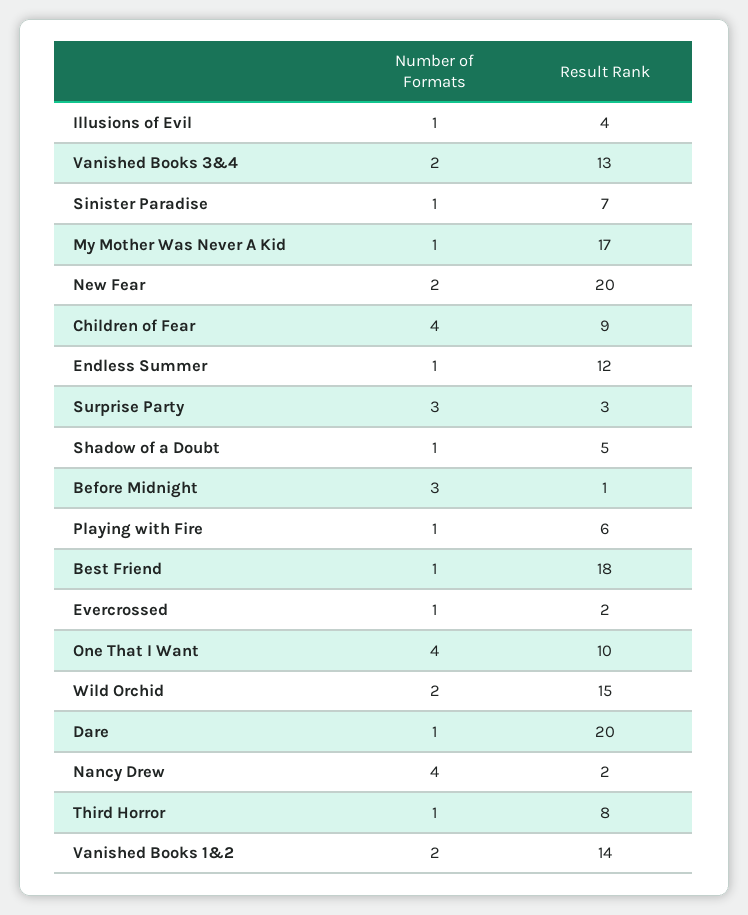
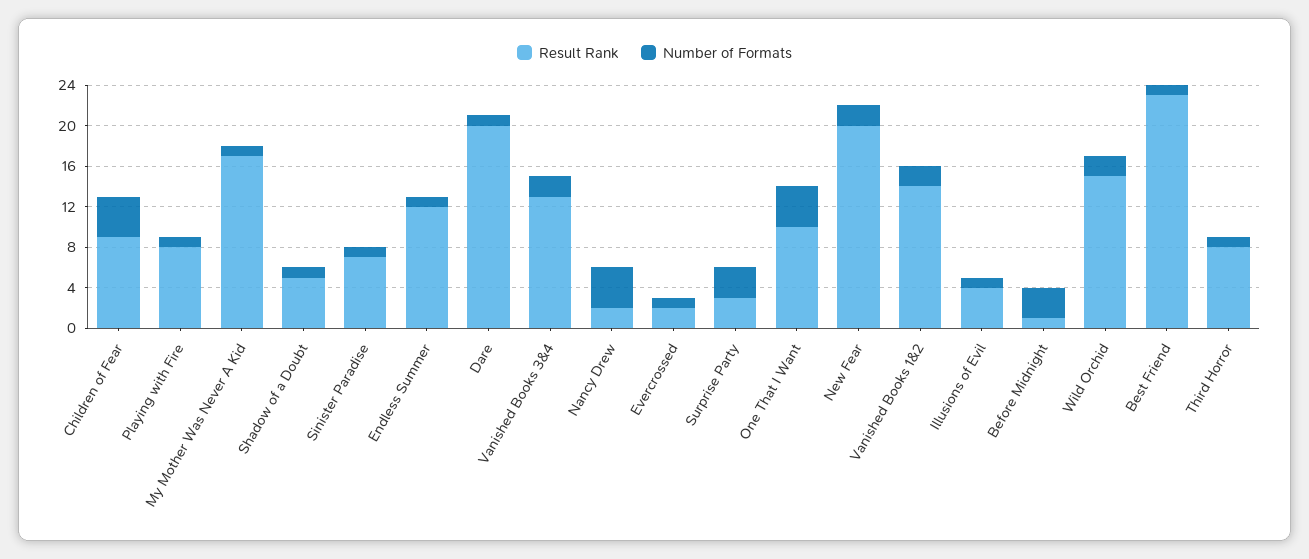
Result Rank, Playing with Fire: 6 -> 8
Result Rank, Best Friend: 18 -> 23

